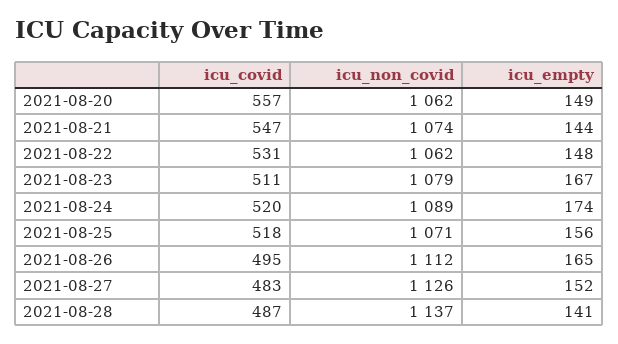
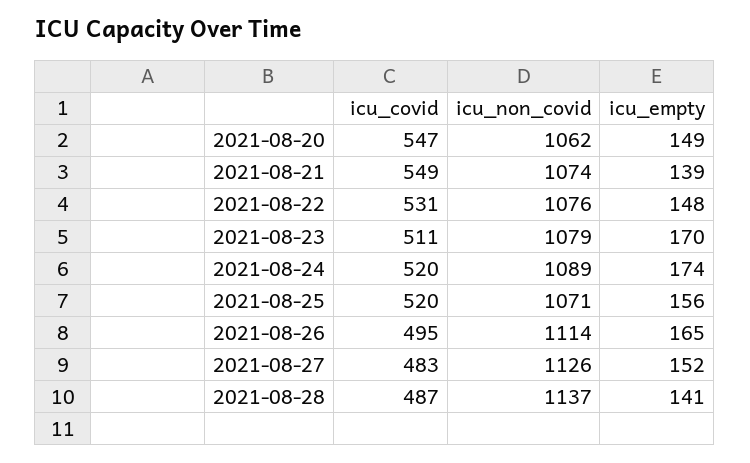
icu_covid, 2021-08-20: 557 -> 547
icu_covid, 2021-08-21: 547 -> 549
icu_empty, 2021-08-21: 144 -> 139
icu_non_covid, 2021-08-22: 1062 -> 1076
icu_empty, 2021-08-23: 167 -> 170
icu_covid, 2021-08-25: 518 -> 520
icu_non_covid, 2021-08-26: 1112 -> 1114

